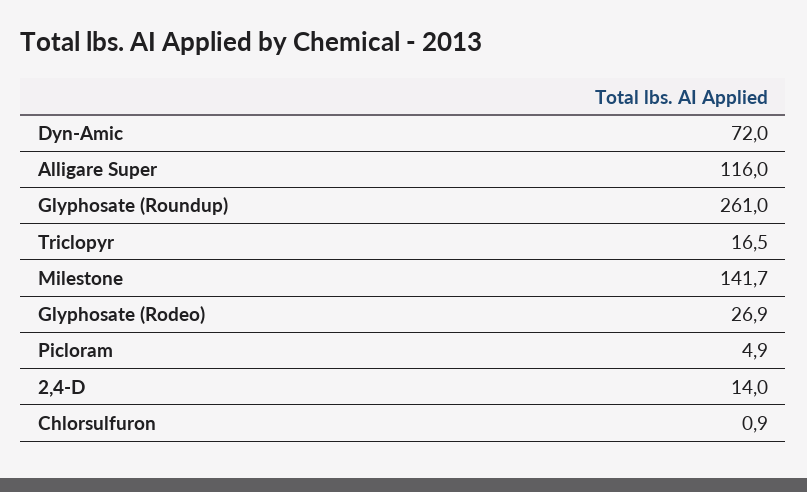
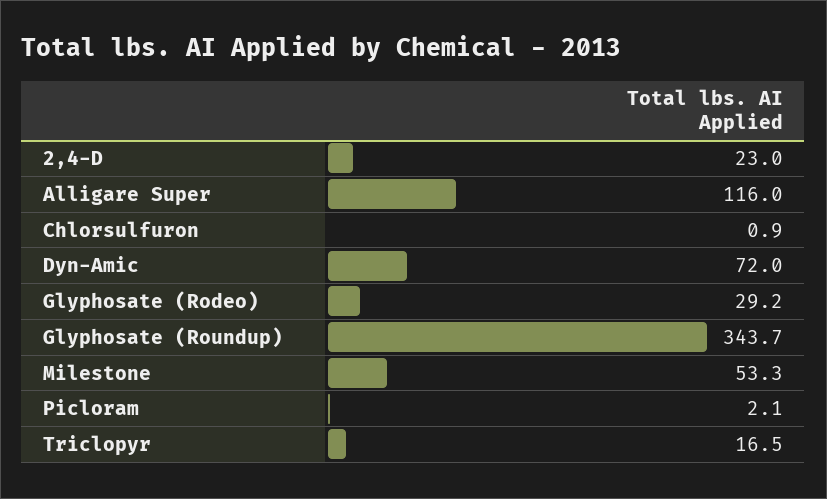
Glyphosate (Roundup): 261 -> 343.7
Milestone: 141.7 -> 53.3
Glyphosate (Rodeo): 26.9 -> 29.2
Picloram: 4.9 -> 2.1
2,4-D: 14 -> 23

